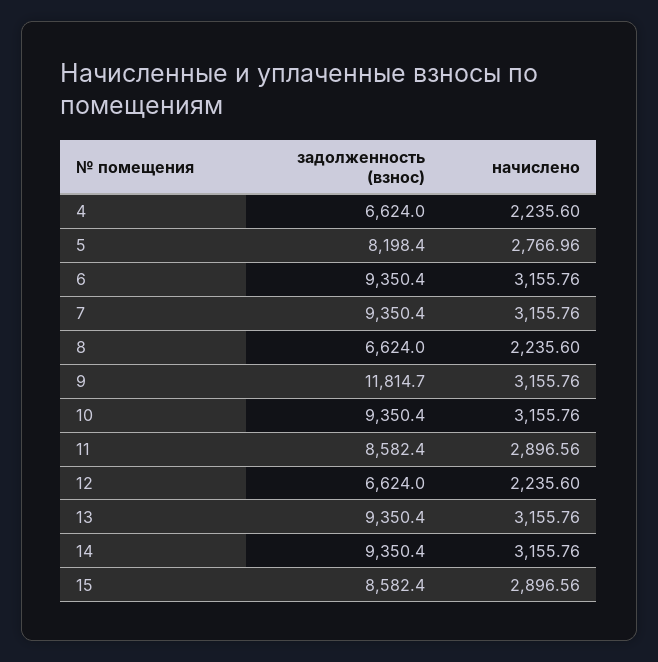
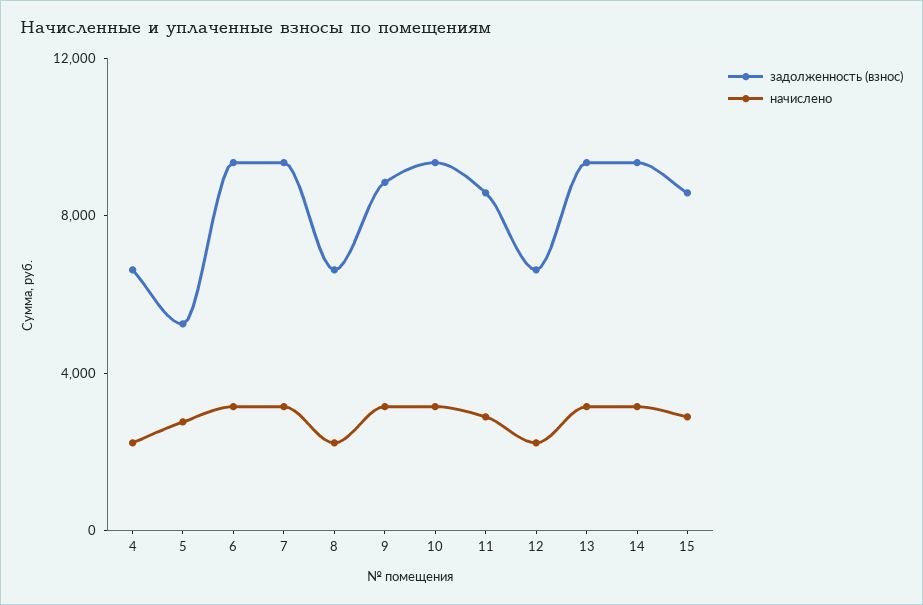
задолженность (взнос), 5: 8198.4 -> 5000
задолженность (взнос), 9: 11814.7 -> 9000

